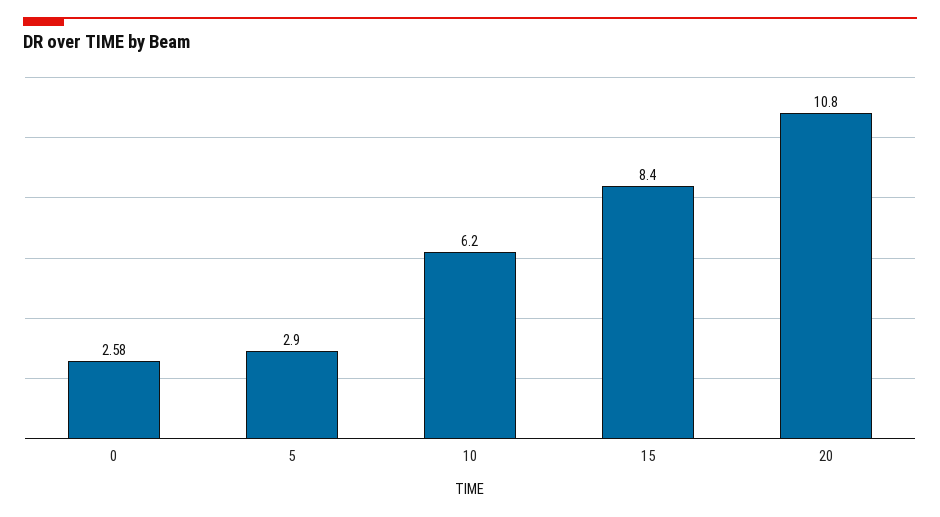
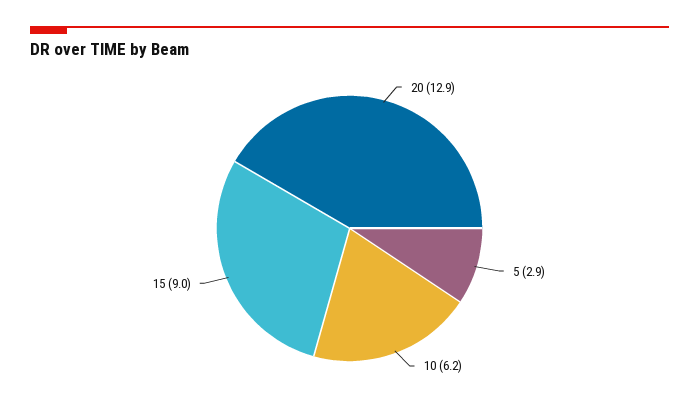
0: 2.58 -> none
15: 8.4 -> 9
20: 10.8 -> 12.9

